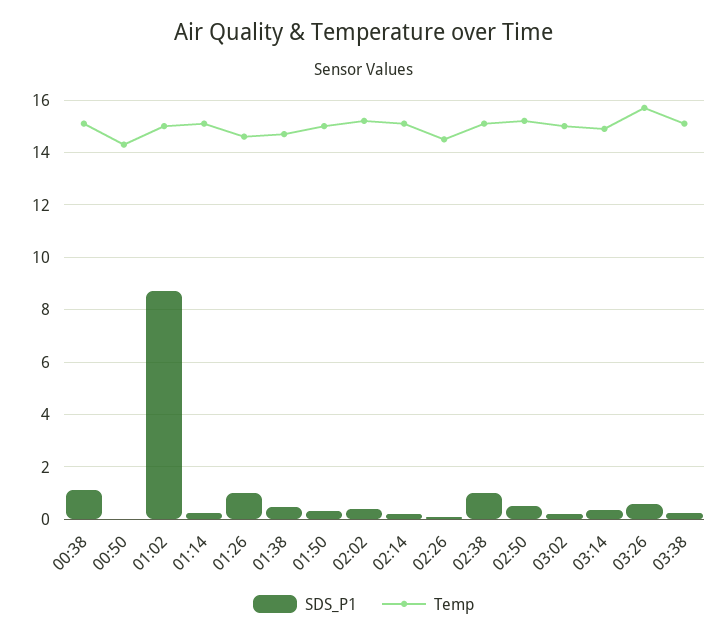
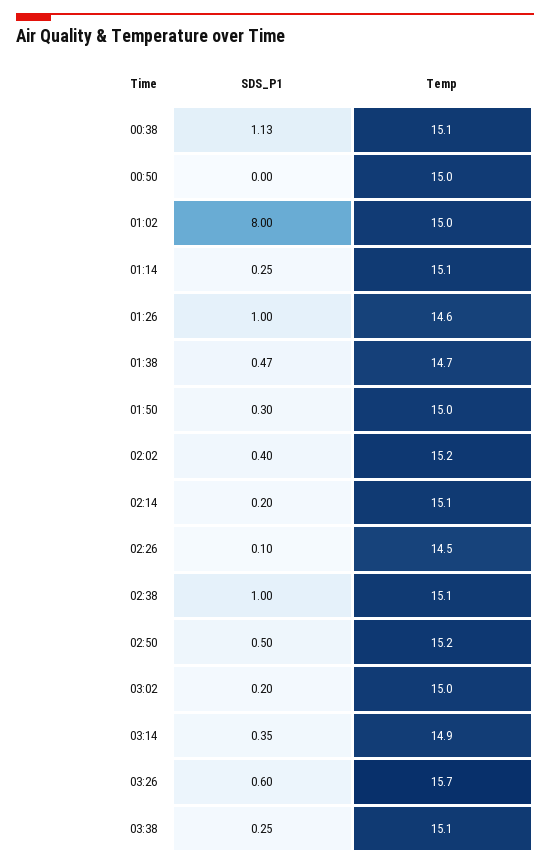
Temp, 00:50: 14.25 -> 15
SDS_P1, 01:02: 8.75 -> 8

